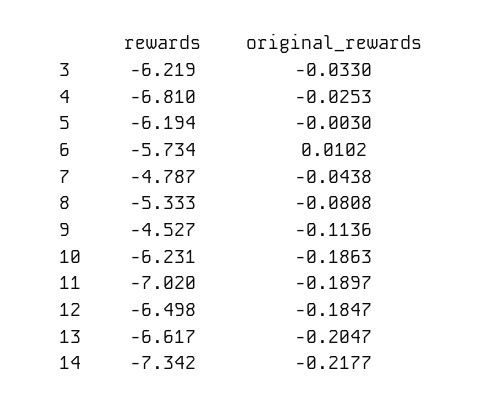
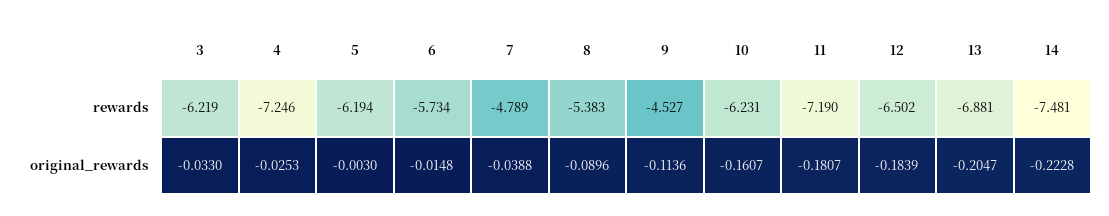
rewards, 4: -6.81 -> -7.246
original_rewards, 6: 0.0102 -> -0.0148
rewards, 7: -4.787 -> -4.789
original_rewards, 7: -0.0438 -> -0.0388
rewards, 8: -5.333 -> -5.383
original_rewards, 8: -0.0808 -> -0.0896
original_rewards, 10: -0.1863 -> -0.1607
rewards, 11: -7.02 -> -7.19
original_rewards, 11: -0.1897 -> -0.1807
rewards, 12: -6.498 -> -6.502
original_rewards, 12: -0.1847 -> -0.1839
rewards, 13: -6.617 -> -6.881
rewards, 14: -7.342 -> -7.481
original_rewards, 14: -0.2177 -> -0.2228

